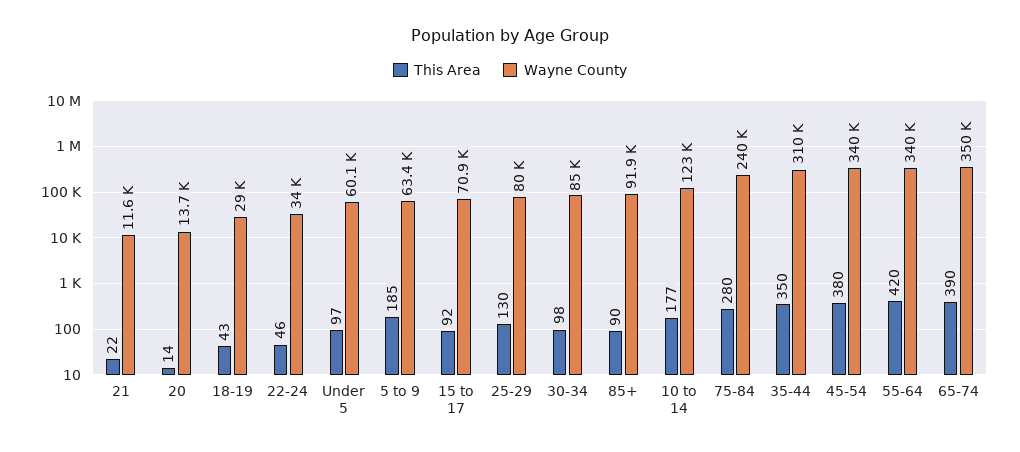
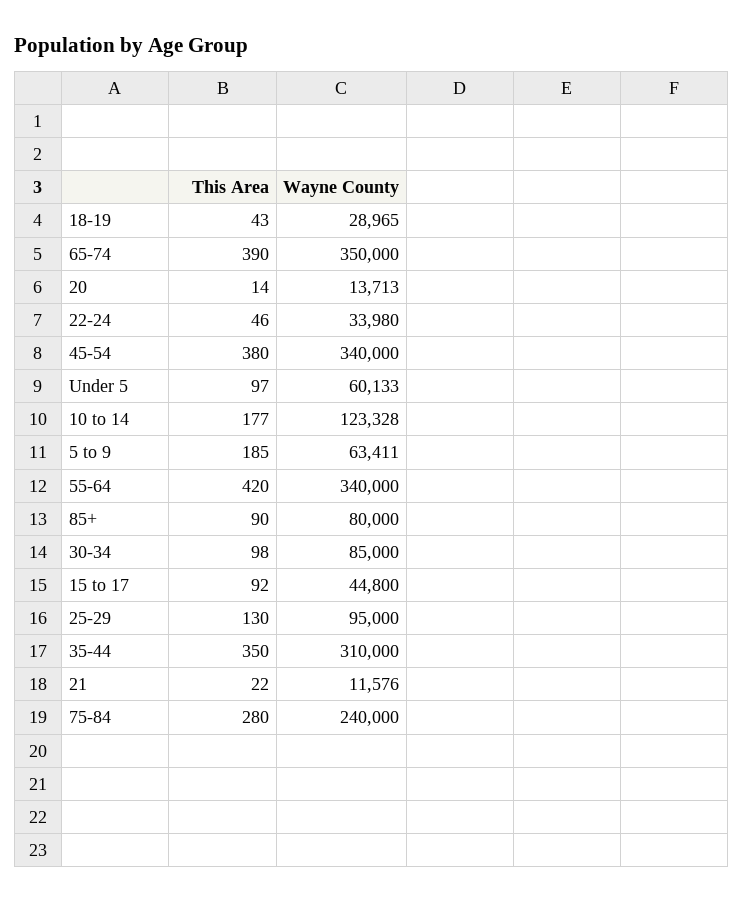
Wayne County, 15 to 17: 70900 -> 44800
Wayne County, 25-29: 80000 -> 95000
Wayne County, 85+: 91900 -> 80000

